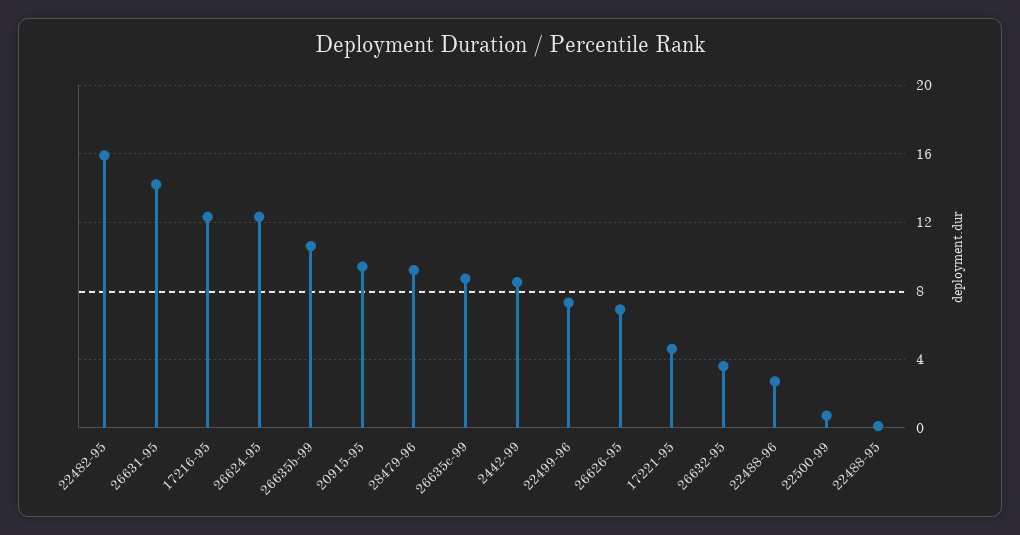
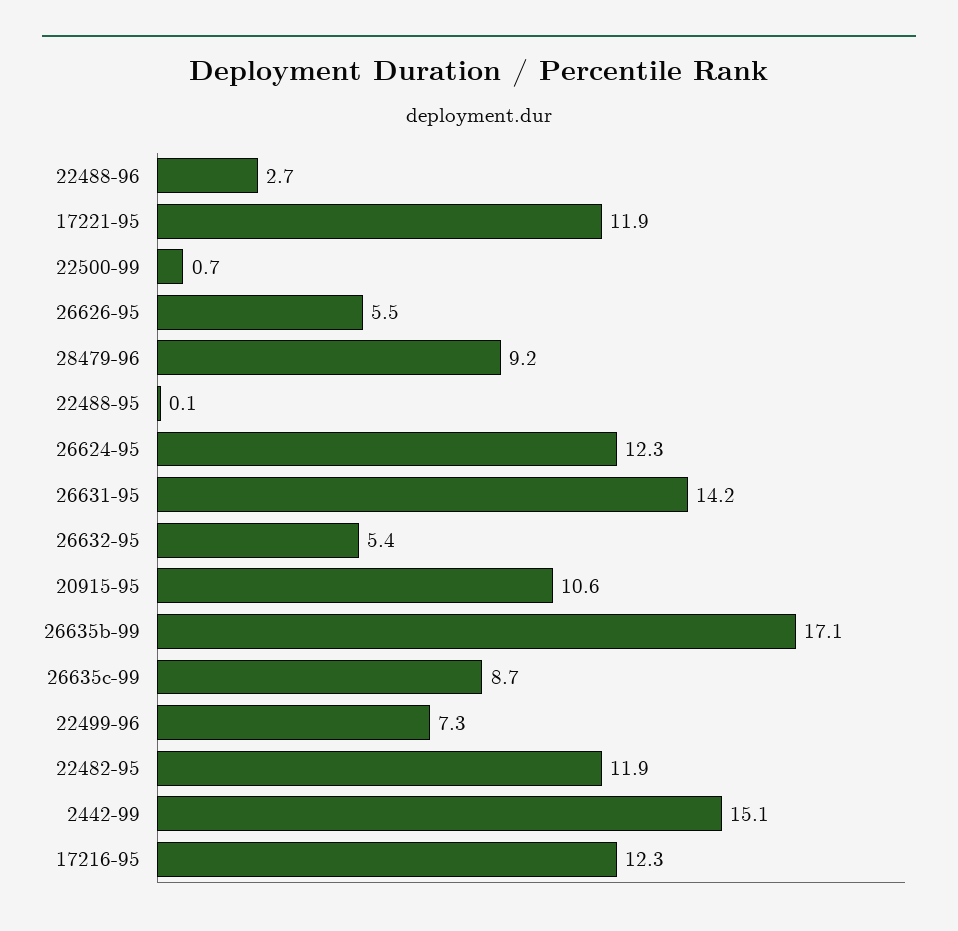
22482-95: 16 -> 11.9
26635b-99: 10.5 -> 17.1
20915-95: 9.5 -> 10.6
2442-99: 8.5 -> 15.1
26626-95: 7 -> 5.5
17221-95: 4.5 -> 11.9
26632-95: 3.5 -> 5.4

